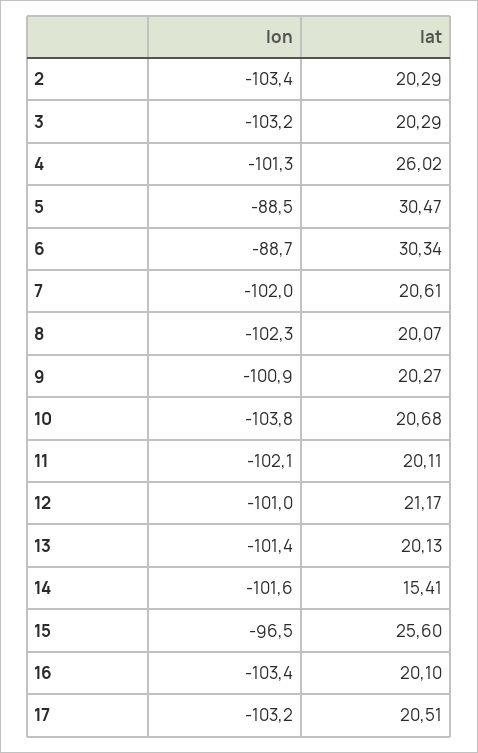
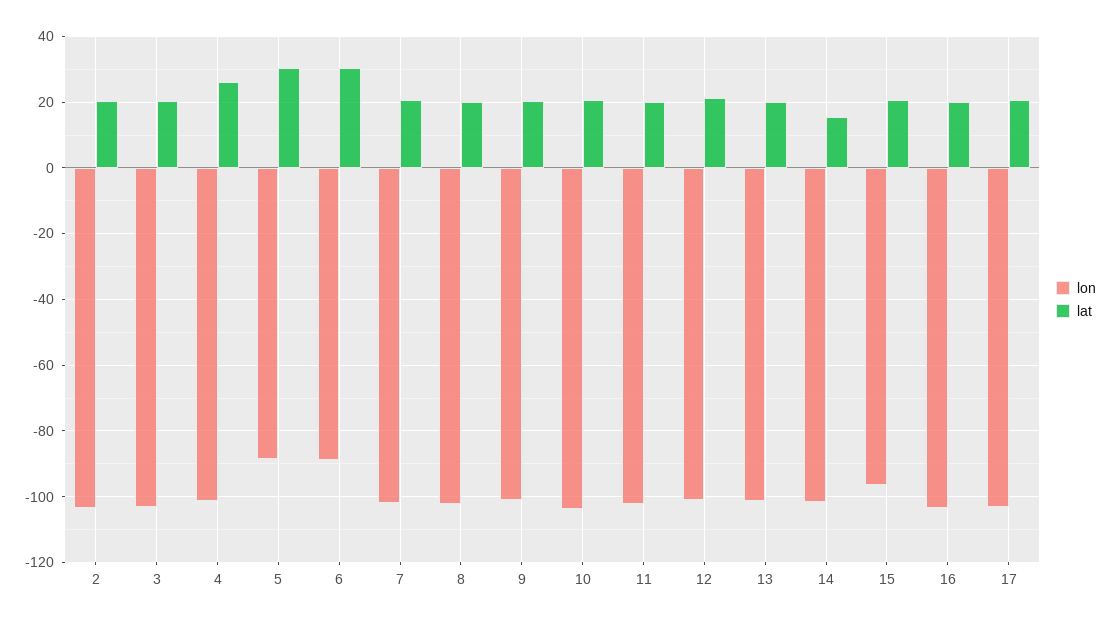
lat, 15: 25.6 -> 20

